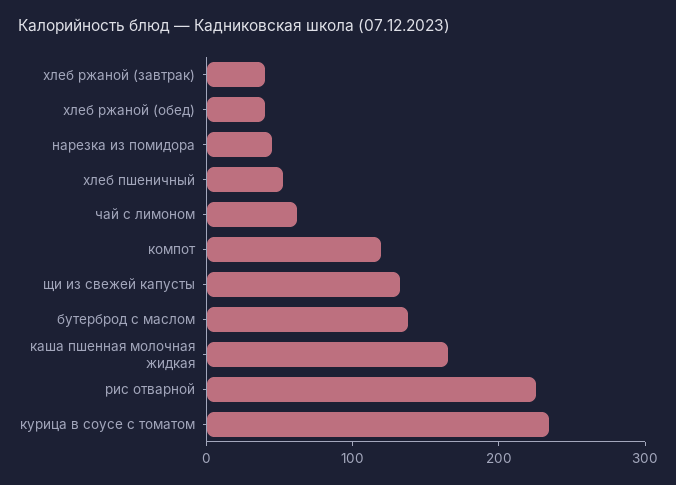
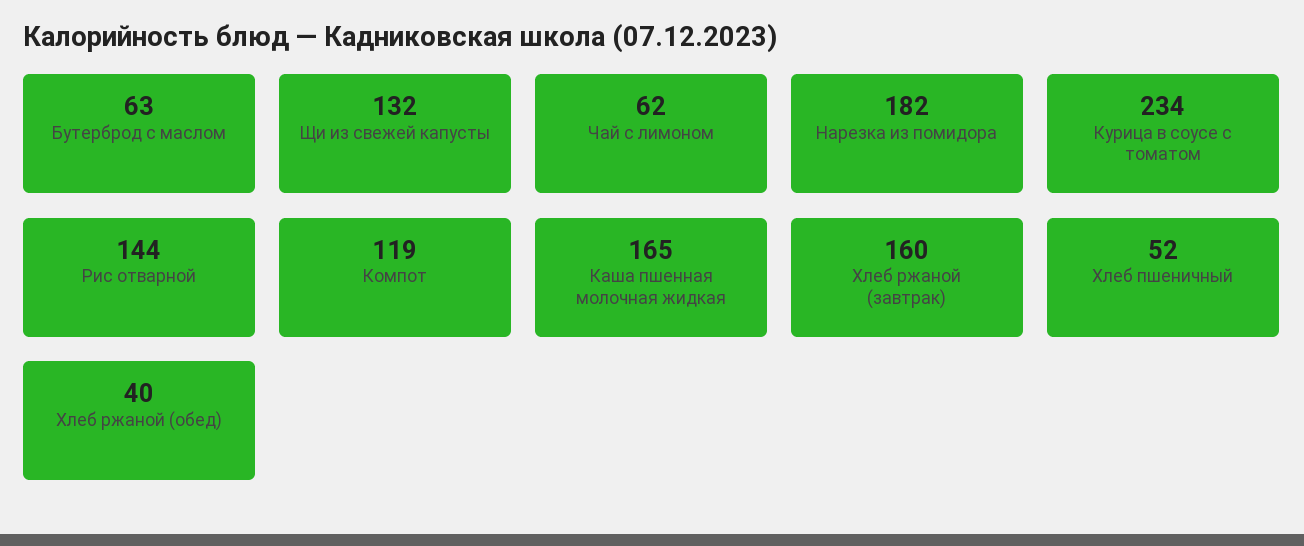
хлеб ржаной (завтрак): 40 -> 160
нарезка из помидора: 40 -> 182
бутерброд с маслом: 140 -> 63
рис отварной: 220 -> 144

